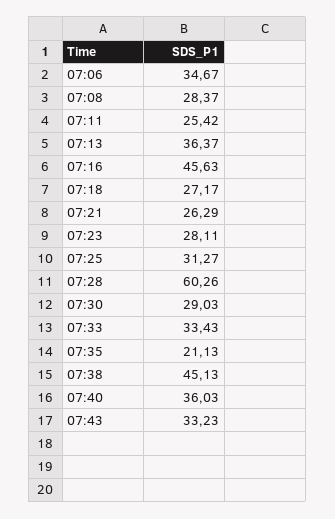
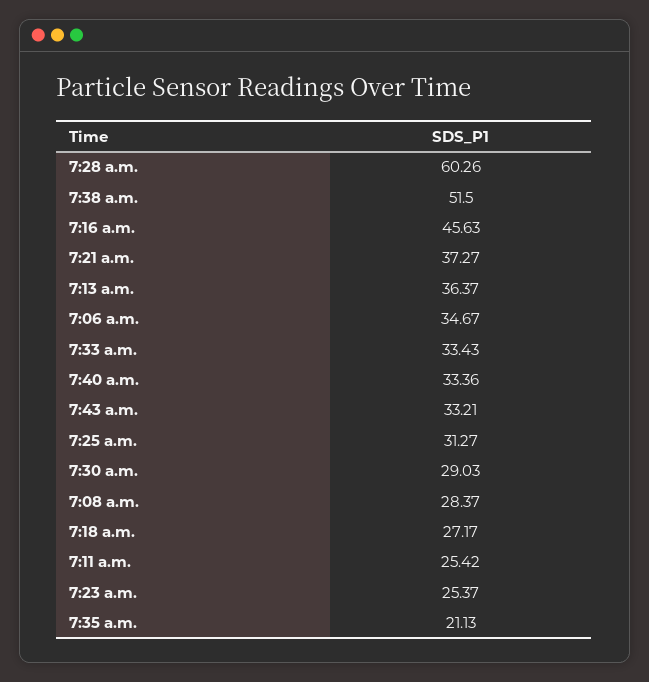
07:21: 26.29 -> 37.27
07:23: 28.11 -> 25.37
07:38: 45.13 -> 51.5
07:40: 36.03 -> 33.36
07:43: 33.23 -> 33.21

